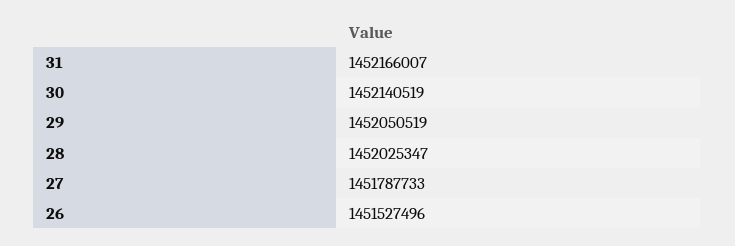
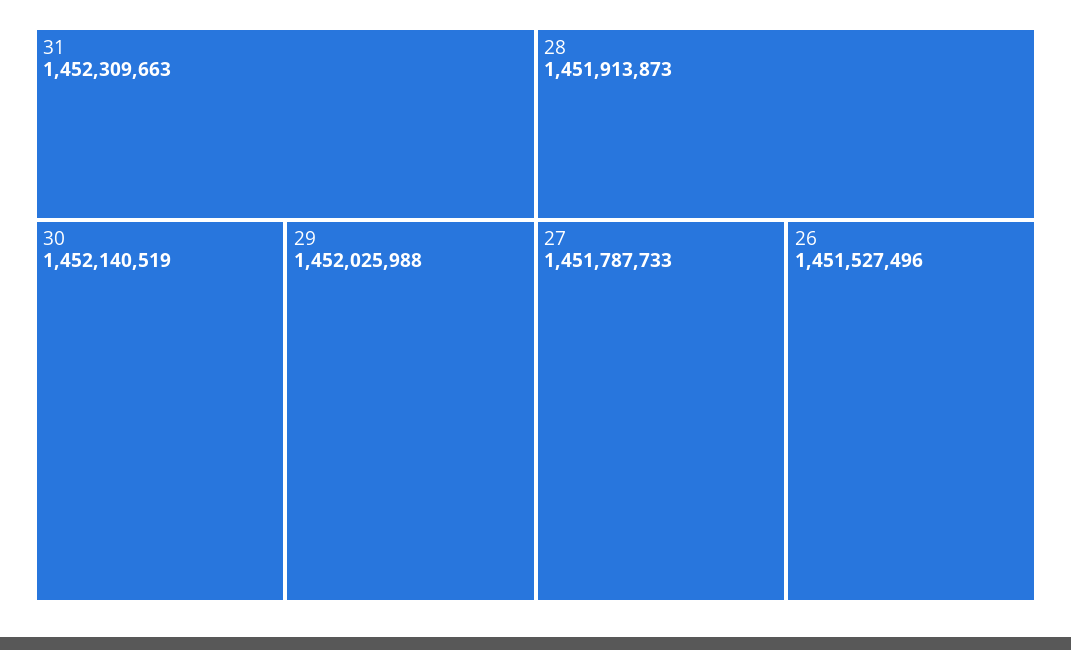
31: 1452166007 -> 1452309663
29: 1452050519 -> 1452025988
28: 1452025347 -> 1451913873

